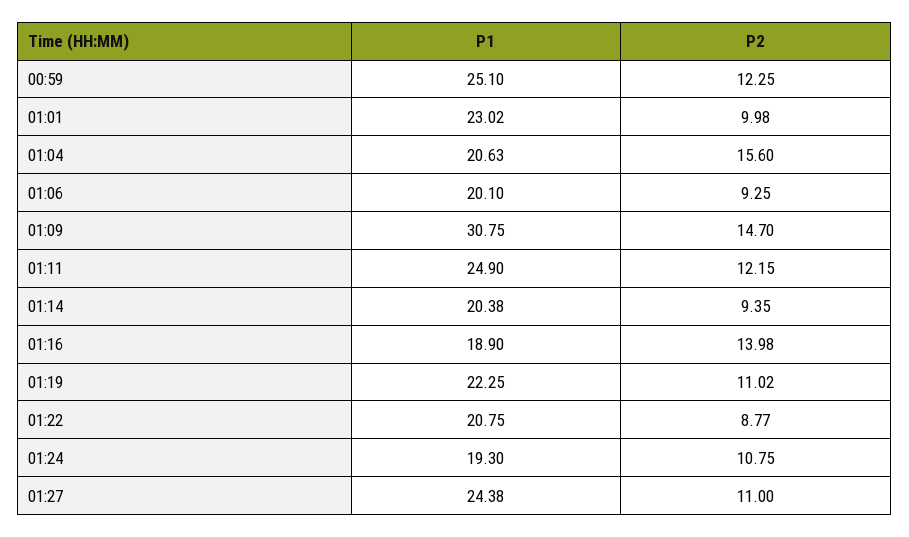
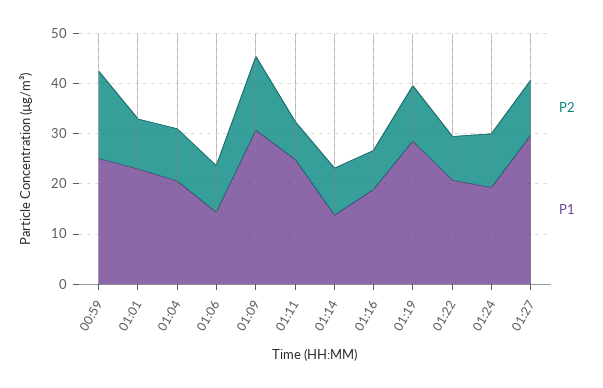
P2, 00:59: 12.25 -> 18
P2, 01:04: 15.6 -> 10
P1, 01:06: 20.1 -> 14
P2, 01:11: 12.15 -> 8
P1, 01:14: 20.38 -> 14
P2, 01:16: 13.98 -> 8
P1, 01:19: 22.25 -> 28
P1, 01:27: 24.38 -> 30

